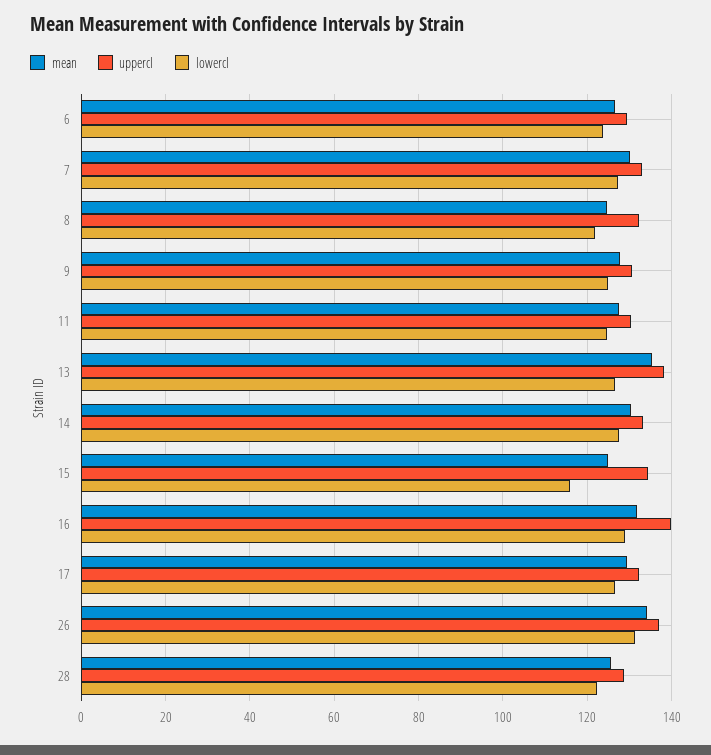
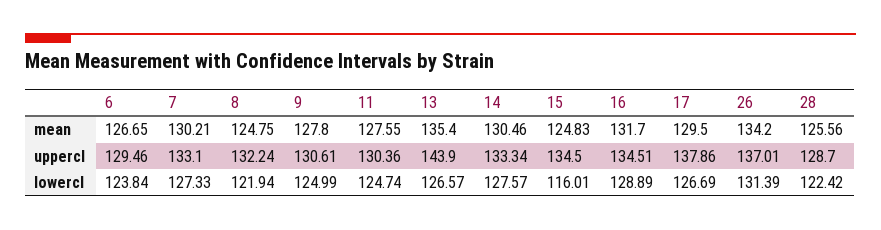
uppercl, 13: 138 -> 143.9
uppercl, 16: 140 -> 134.51
uppercl, 17: 132 -> 137.86

